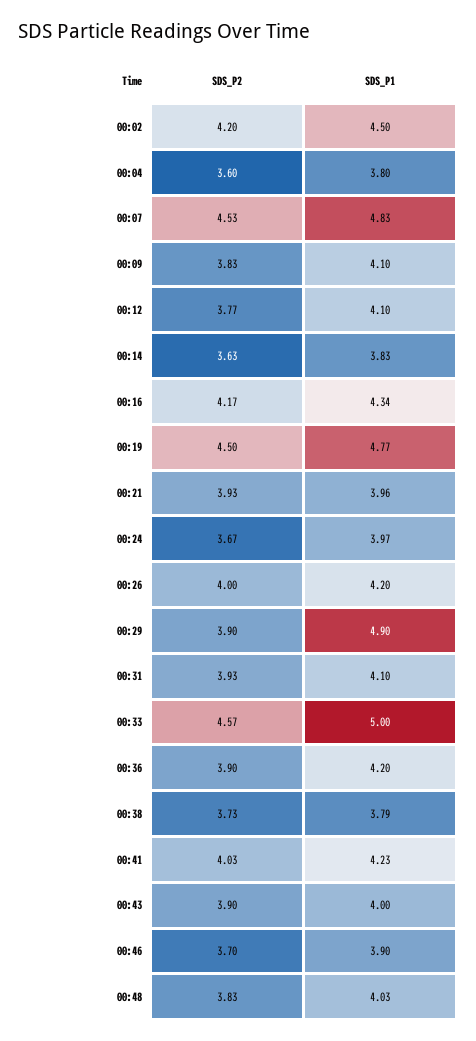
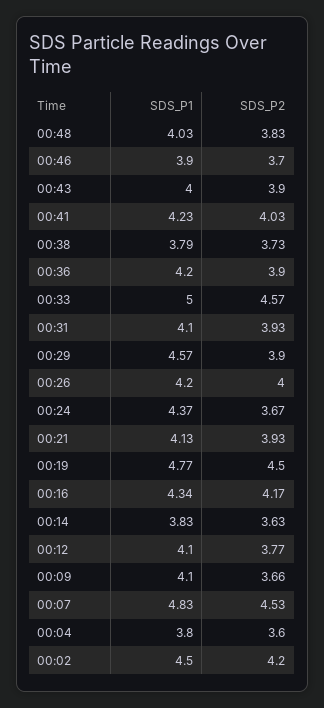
SDS_P2, 00:09: 3.83 -> 3.66
SDS_P1, 00:21: 3.96 -> 4.13
SDS_P1, 00:24: 3.97 -> 4.37
SDS_P1, 00:29: 4.9 -> 4.57

